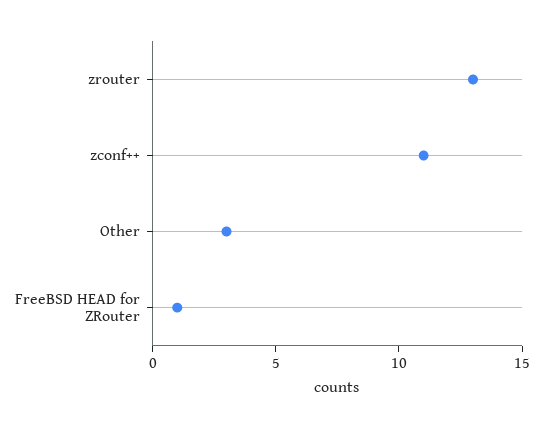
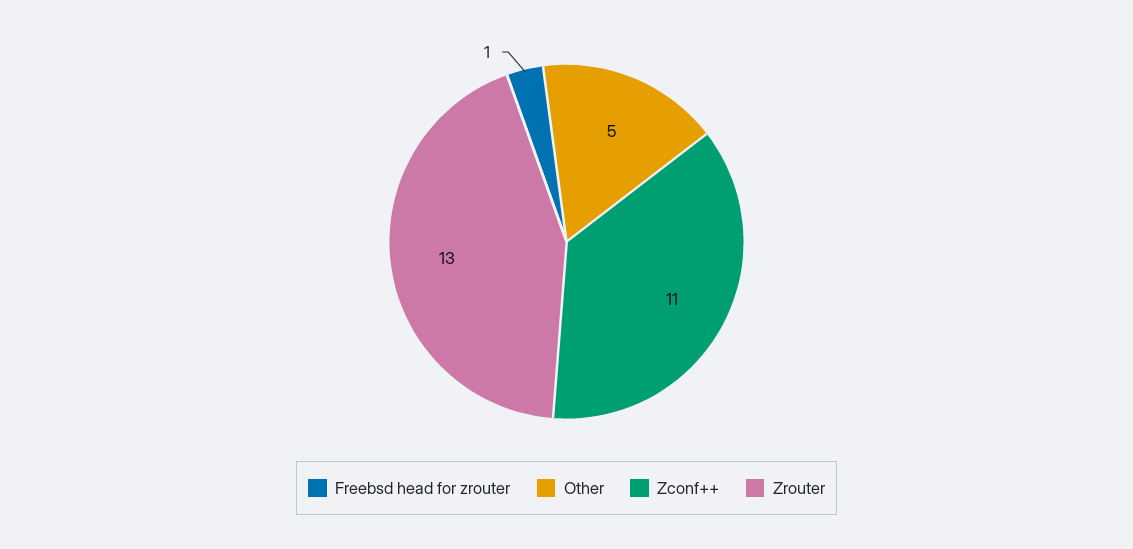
Other: 3 -> 5

